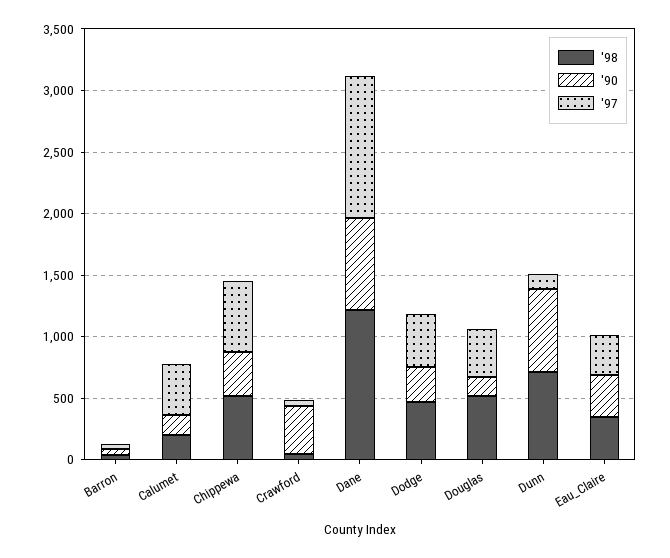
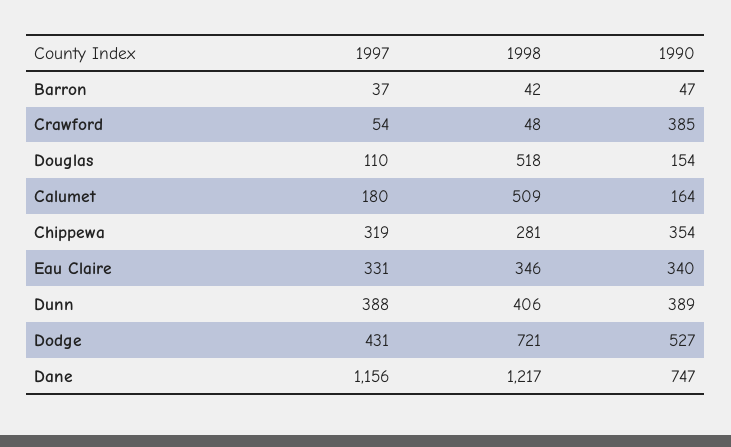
'98, Calumet: 200 -> 509
'97, Calumet: 400 -> 180
'98, Chippewa: 500 -> 281
'97, Chippewa: 600 -> 319
'98, Dodge: 500 -> 721
'90, Dodge: 300 -> 527
'97, Douglas: 400 -> 110
'98, Dunn: 700 -> 406
'90, Dunn: 700 -> 389
'97, Dunn: 100 -> 388

